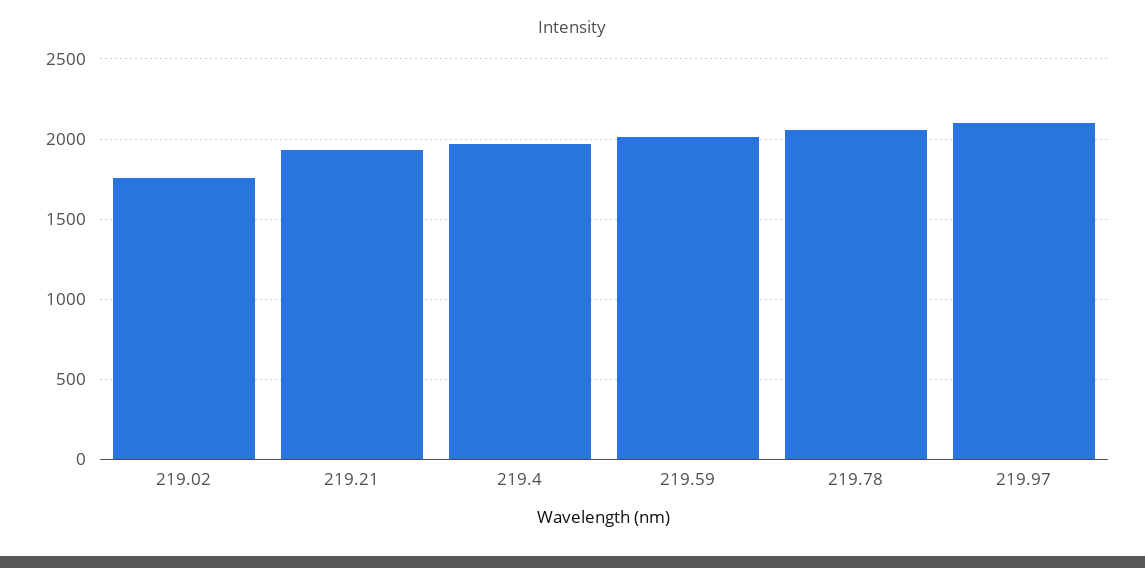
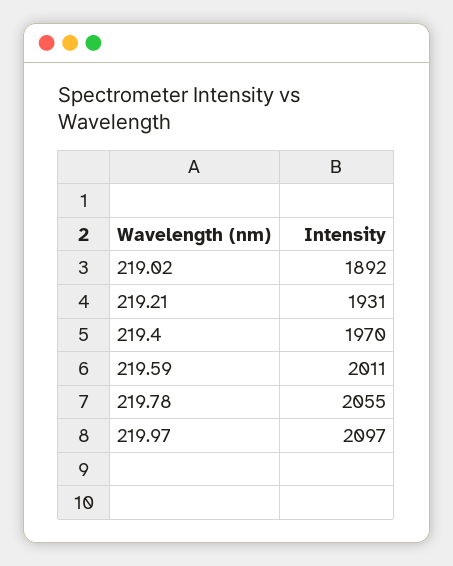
219.02: 1750 -> 1892

